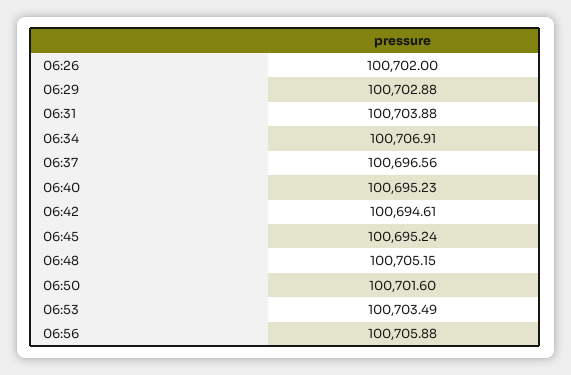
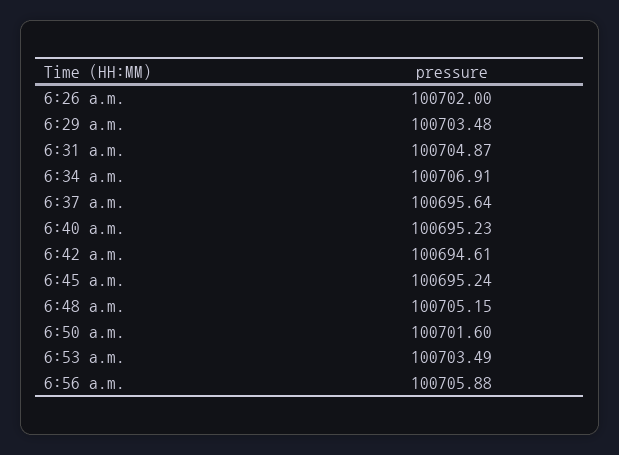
06:29: 100702.88 -> 100703.48
06:31: 100703.88 -> 100704.87
06:37: 100696.56 -> 100695.64

